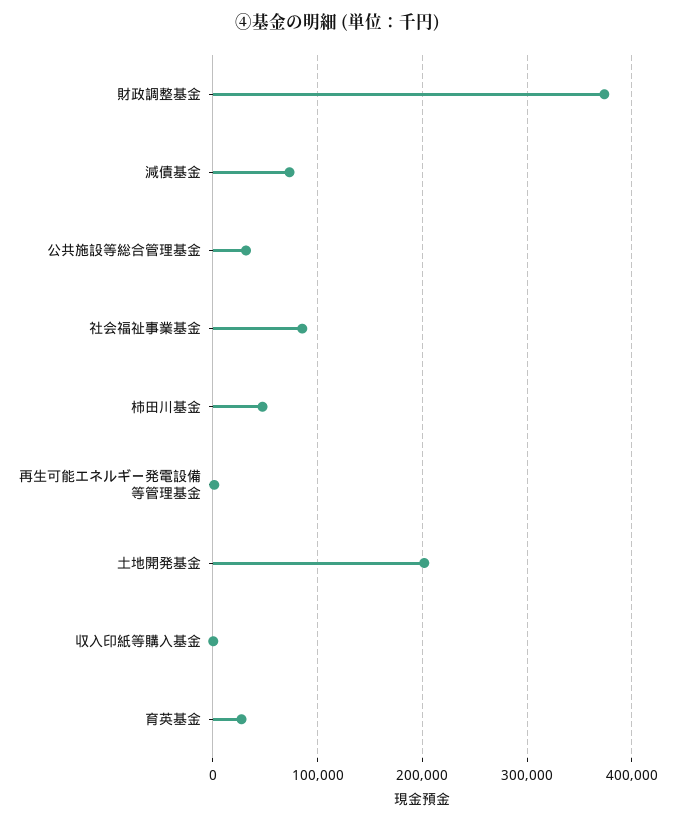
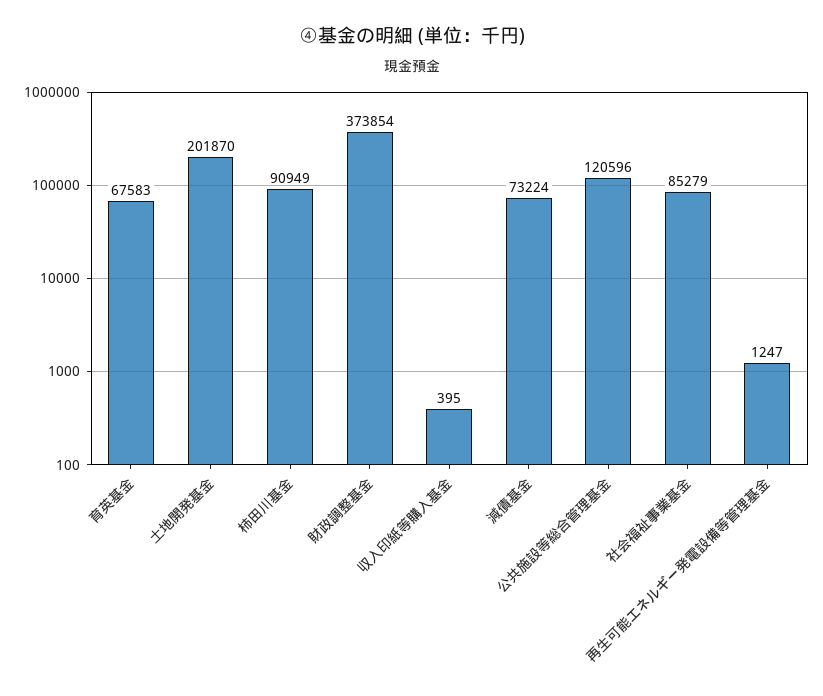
公共施設等総合管理基金: 30000 -> 120596
柿田川基金: 50000 -> 90949
育英基金: 30000 -> 67583

